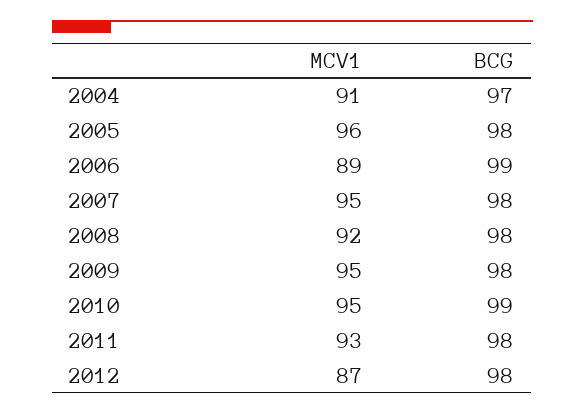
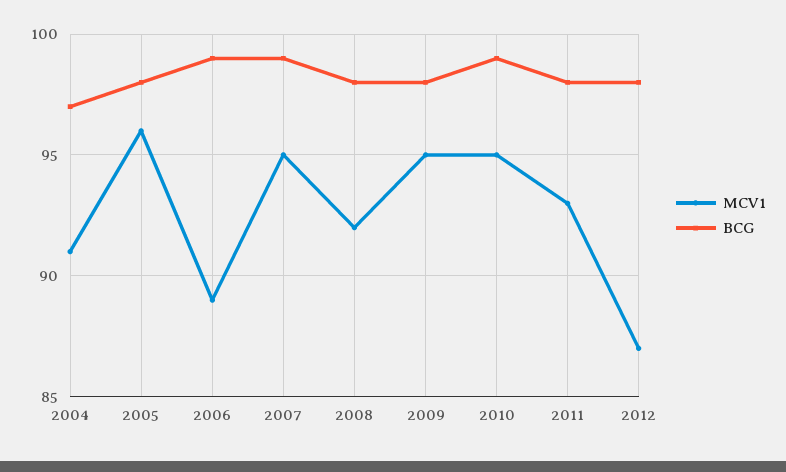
BCG, 2007: 98 -> 99

